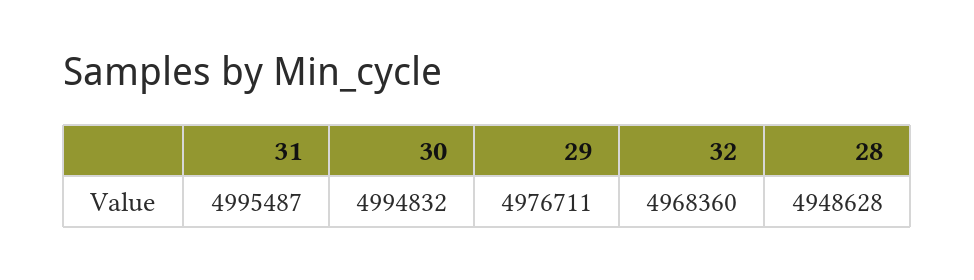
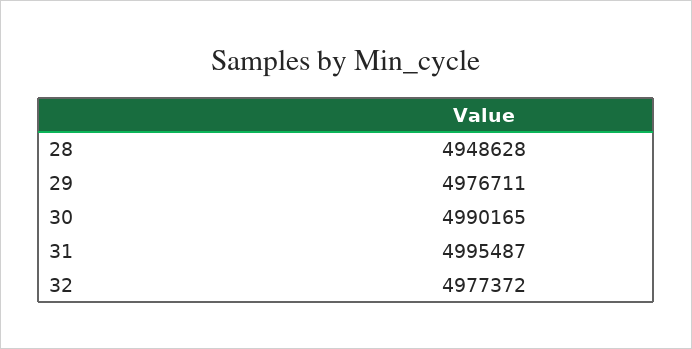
30: 4994832 -> 4990165
32: 4968360 -> 4977372

